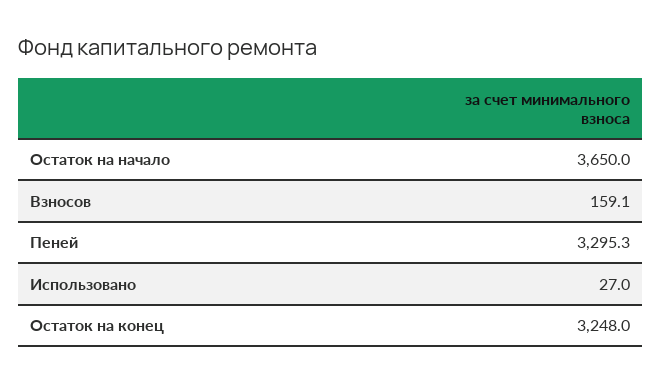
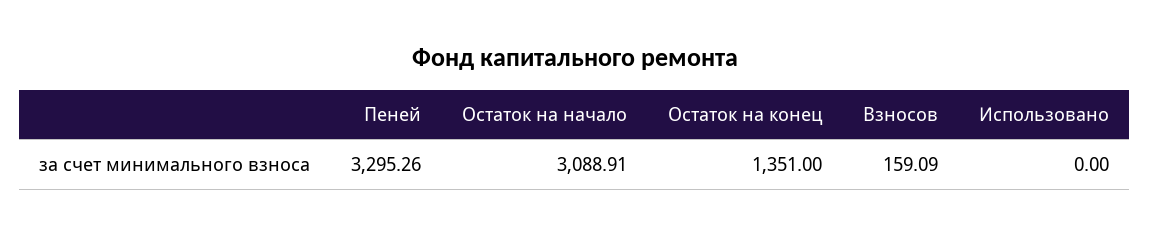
Остаток на начало: 3650 -> 3088.91
Использовано: 27 -> 0
Остаток на конец: 3248 -> 1351

